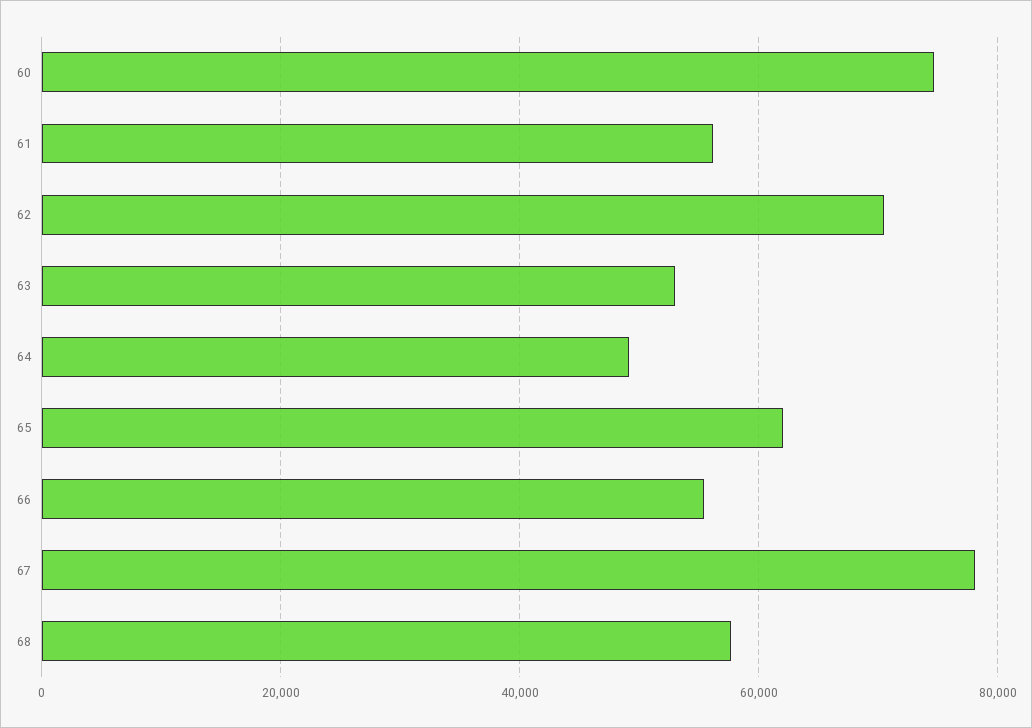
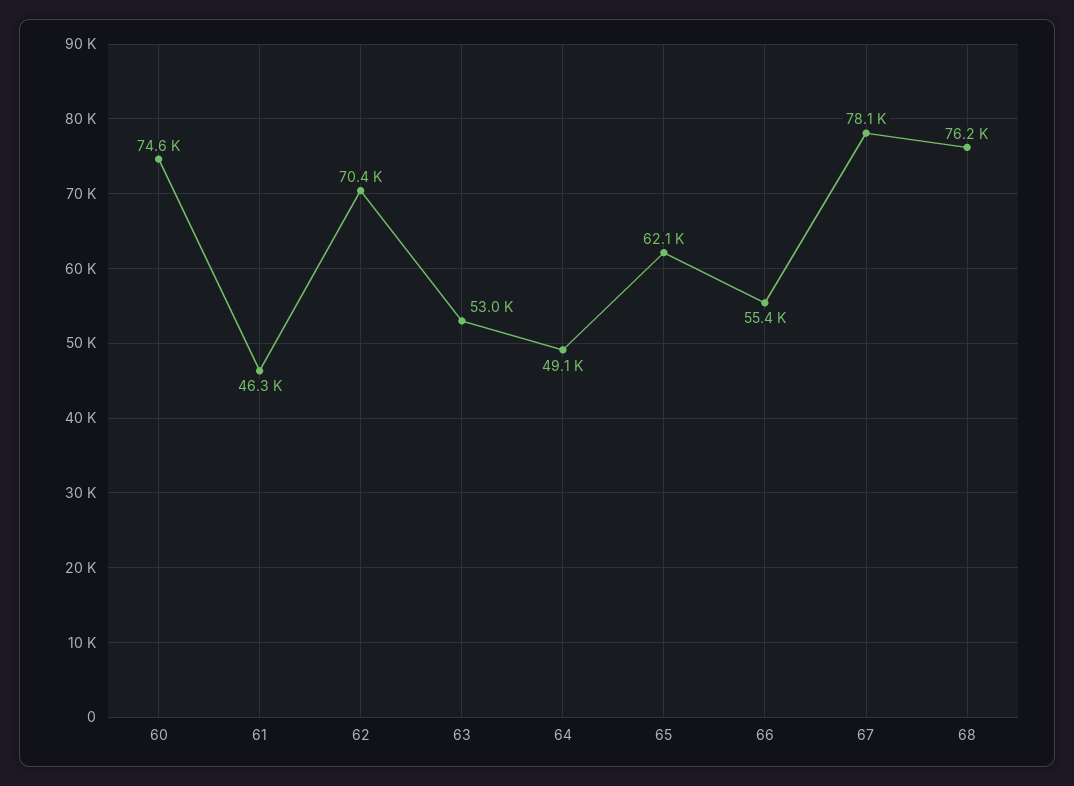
61: 56000 -> 46300
68: 58000 -> 76200

